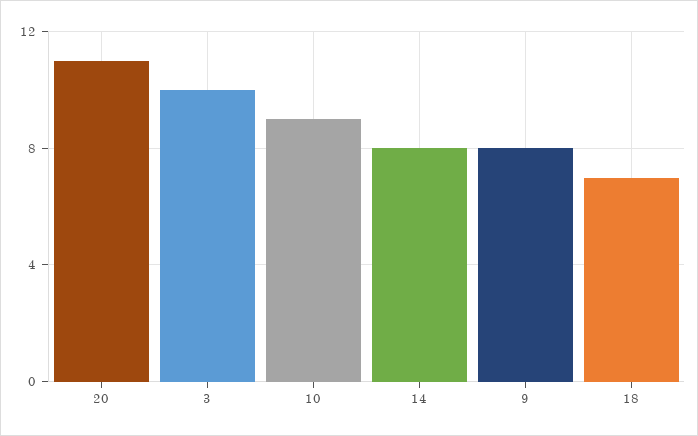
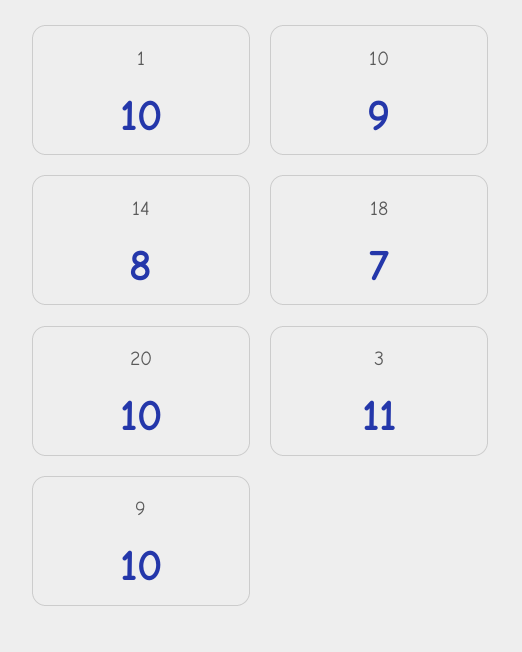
20: 11 -> 10
3: 10 -> 11
9: 8 -> 10
1: none -> 10

